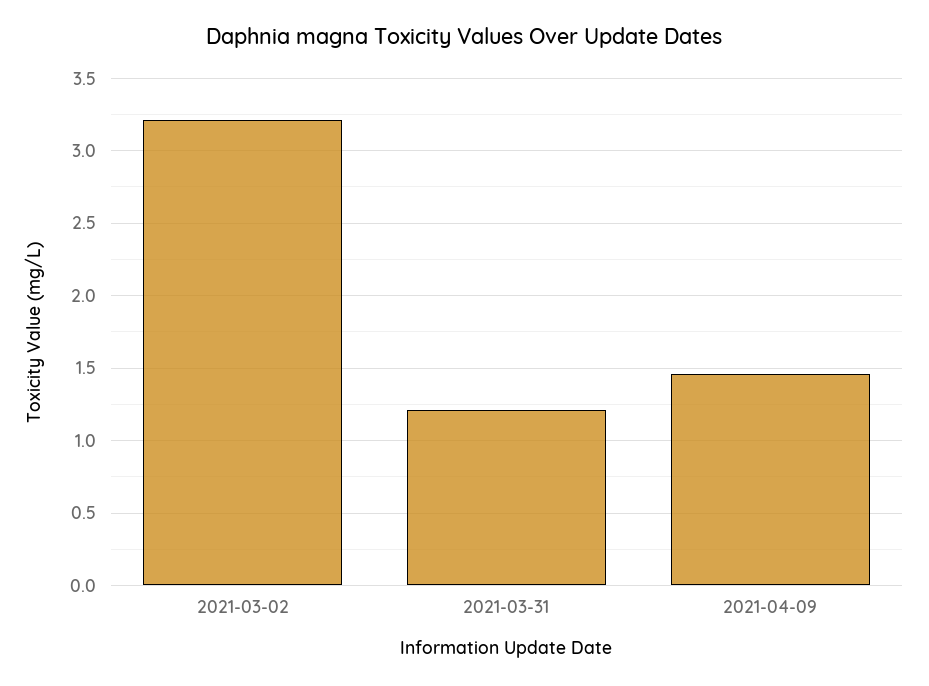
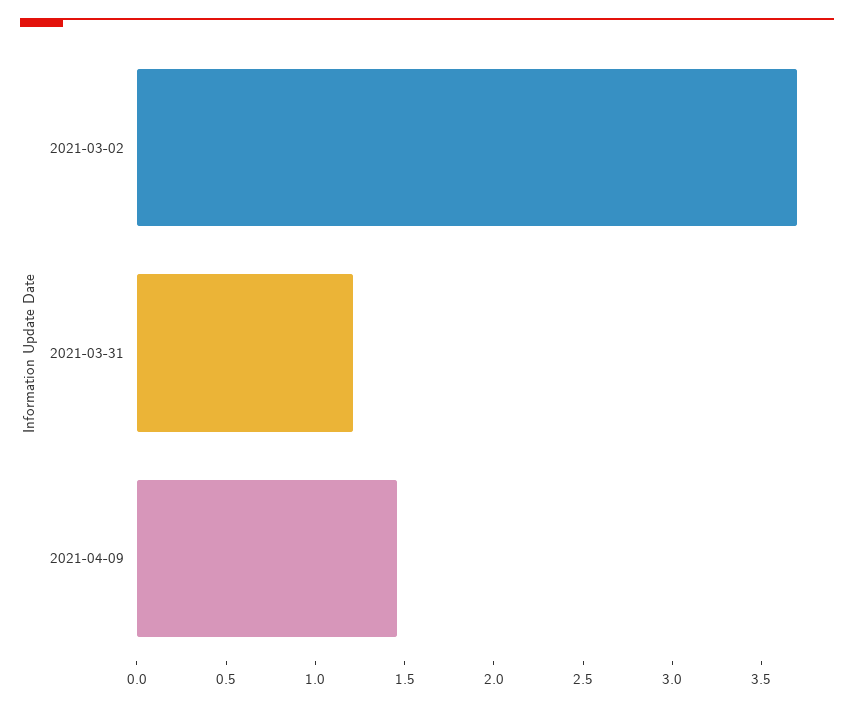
2021-03-02: 3.2 -> 3.7

